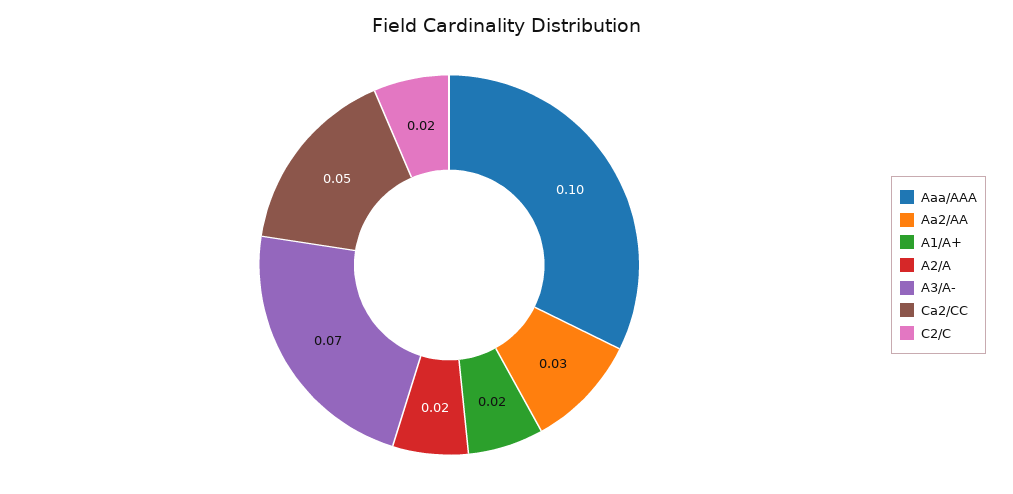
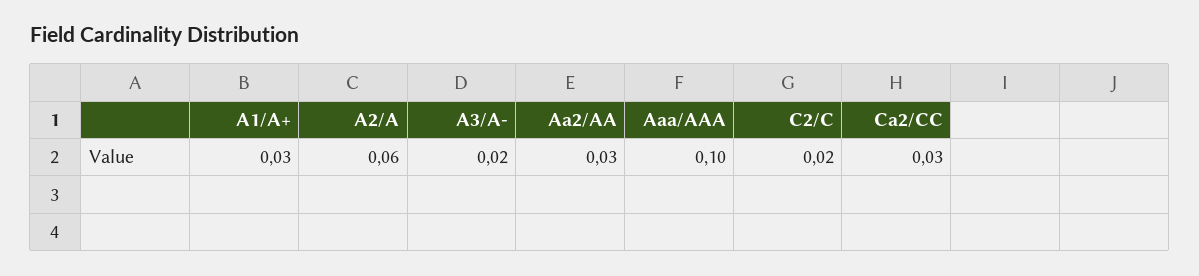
A1/A+: 0.02 -> 0.03
A2/A: 0.02 -> 0.06
A3/A-: 0.07 -> 0.02
Ca2/CC: 0.05 -> 0.03

